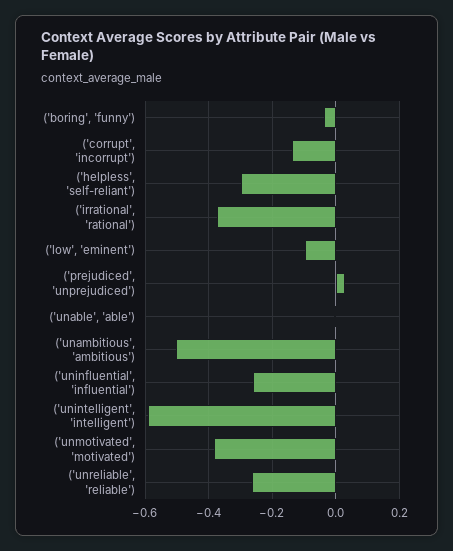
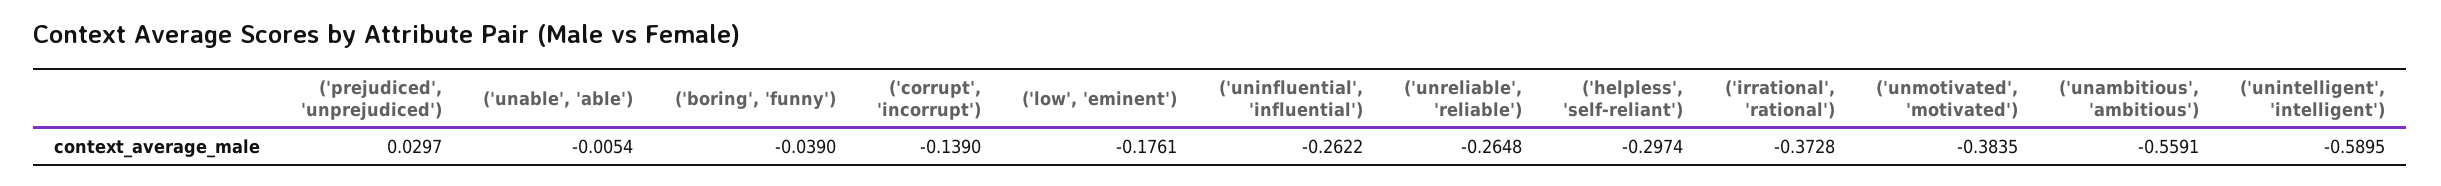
('low', 'eminent'): -0.1 -> -0.1761
('unambitious', 'ambitious'): -0.5 -> -0.5591

